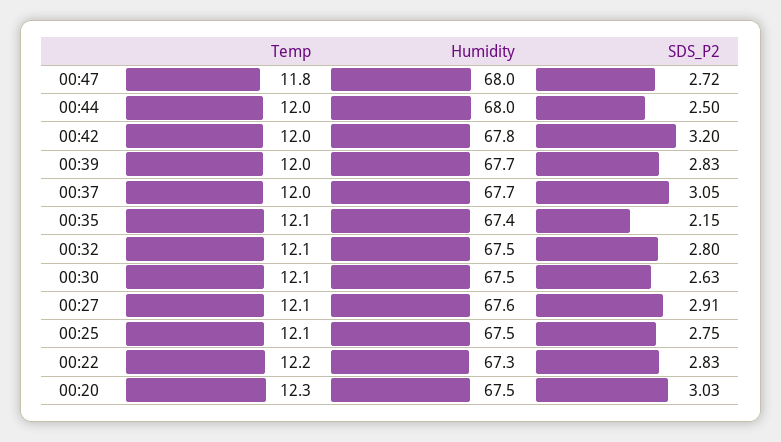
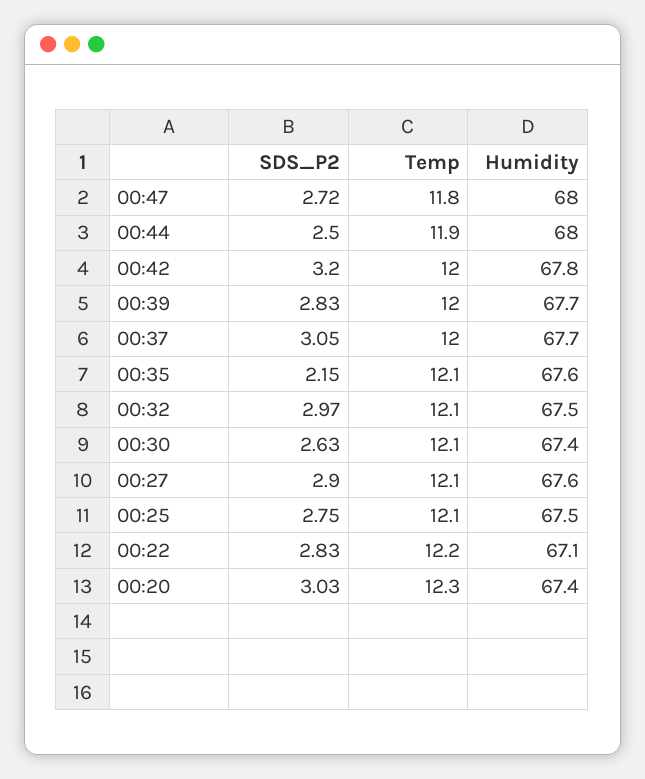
Temp, 00:44: 12 -> 11.9
Humidity, 00:35: 67.4 -> 67.6
SDS_P2, 00:32: 2.8 -> 2.97
Humidity, 00:30: 67.5 -> 67.4
SDS_P2, 00:27: 2.91 -> 2.9
Humidity, 00:22: 67.3 -> 67.1
Humidity, 00:20: 67.5 -> 67.4

